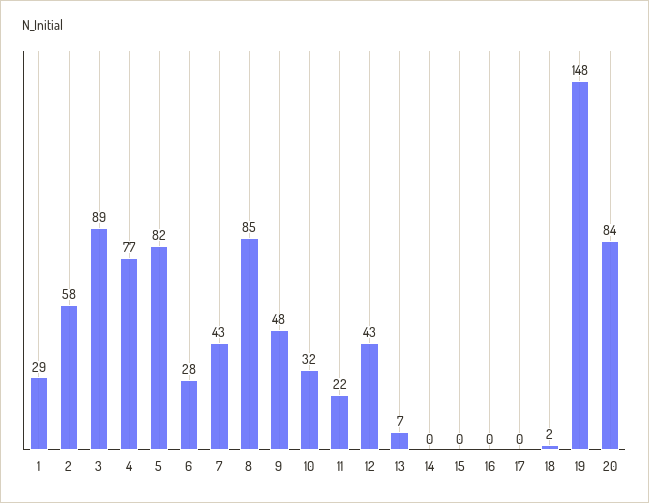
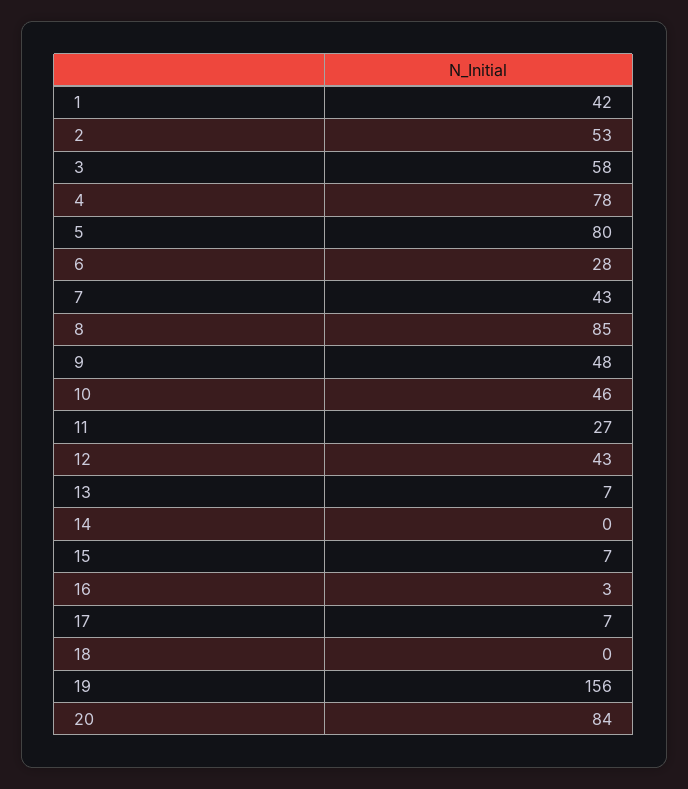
1: 29 -> 42
2: 58 -> 53
3: 89 -> 58
4: 77 -> 78
5: 82 -> 80
10: 32 -> 46
11: 22 -> 27
15: 0 -> 7
16: 0 -> 3
17: 0 -> 7
18: 2 -> 0
19: 148 -> 156

